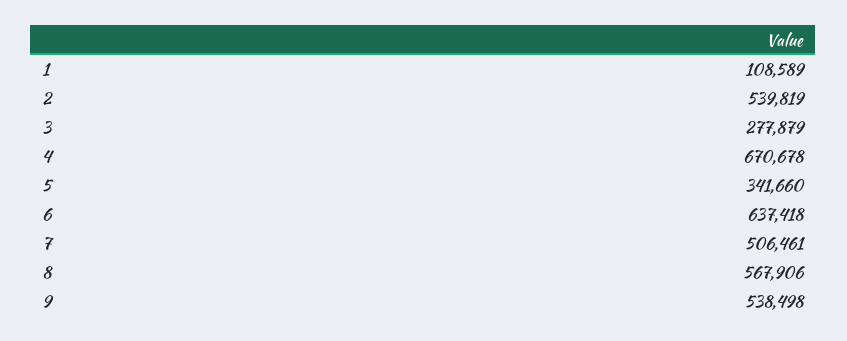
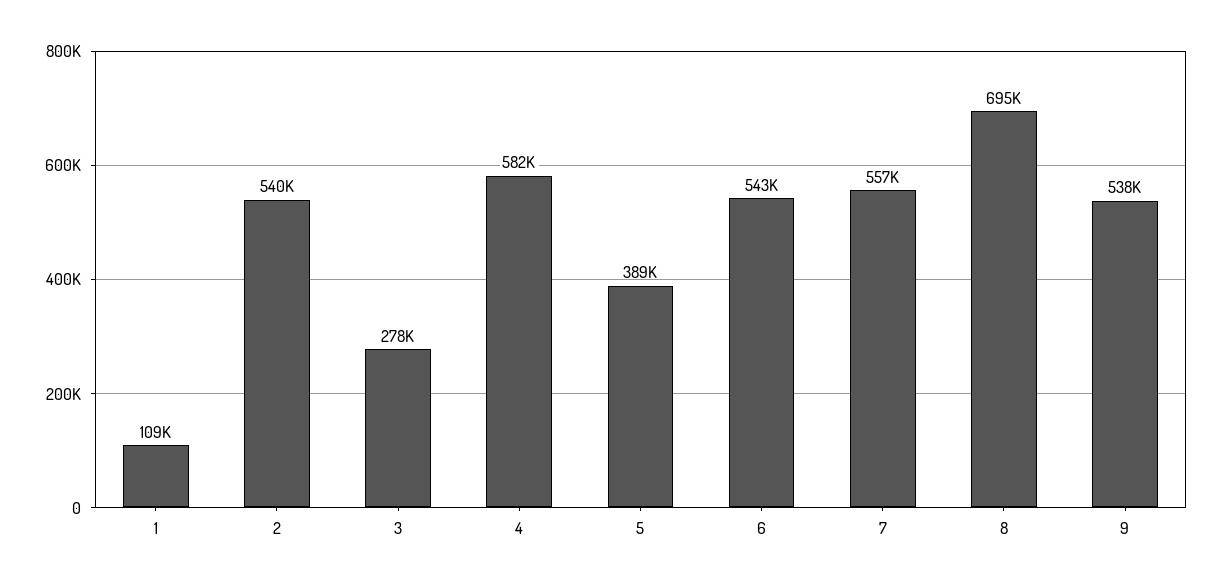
4: 670678 -> 582000
5: 341660 -> 389000
6: 637418 -> 543000
7: 506461 -> 557000
8: 567906 -> 695000

